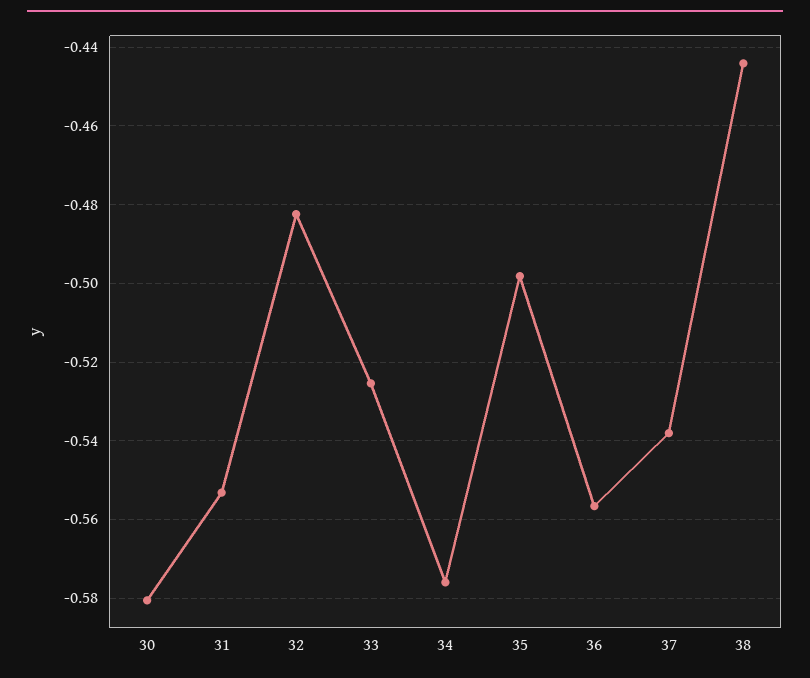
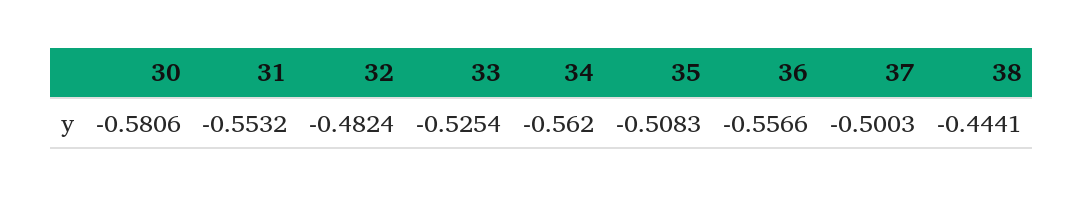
34: -0.576 -> -0.562
35: -0.498 -> -0.5083
37: -0.538 -> -0.5003

